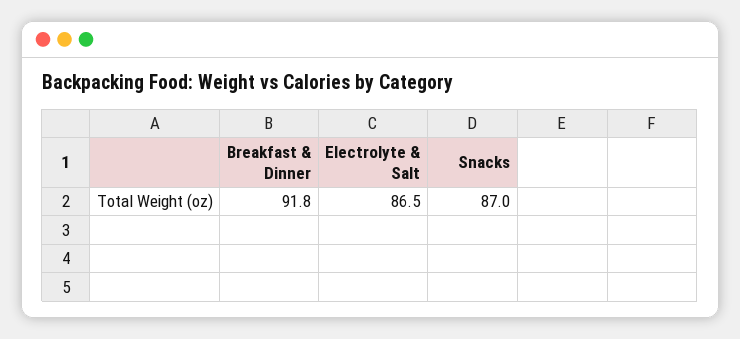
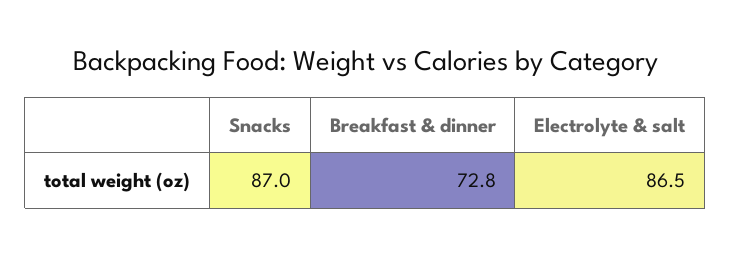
Breakfast & Dinner: 91.8 -> 72.8

